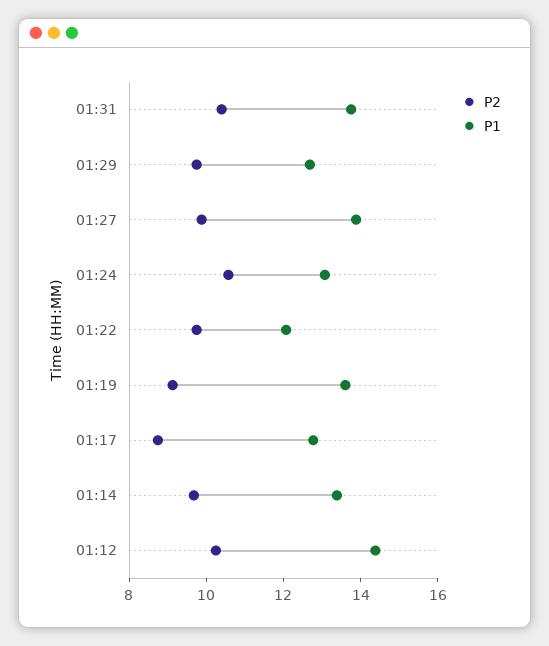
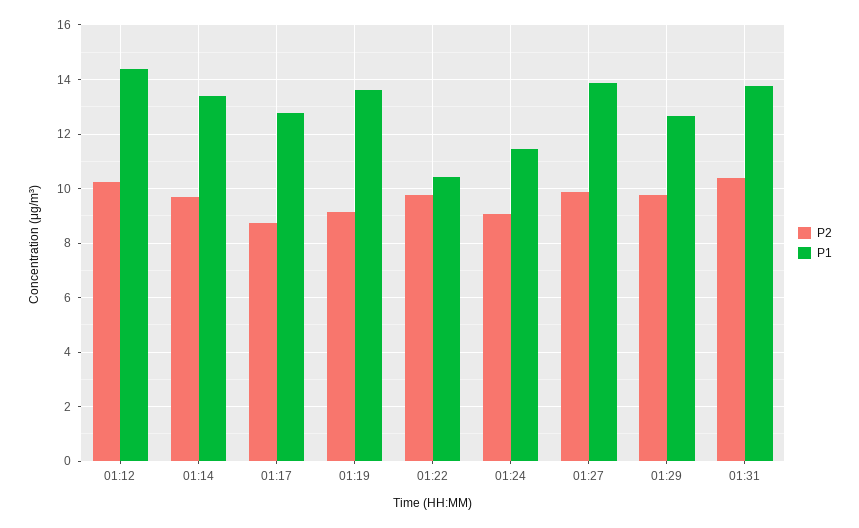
P2, 01:24: 10.5 -> 9
P1, 01:24: 13 -> 11.5
P1, 01:22: 12 -> 10.5

